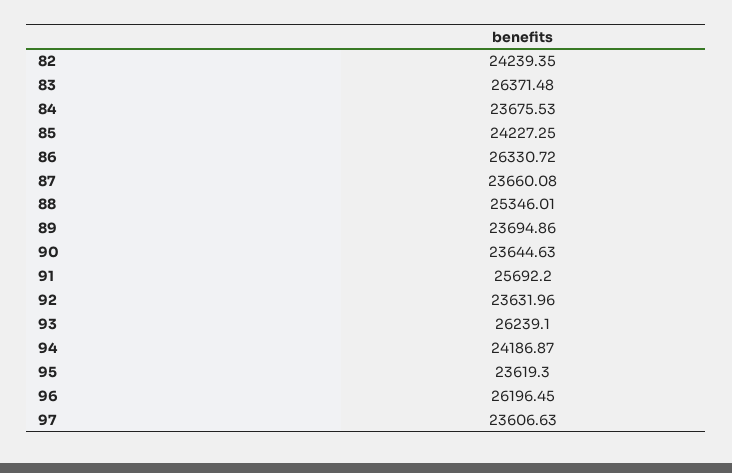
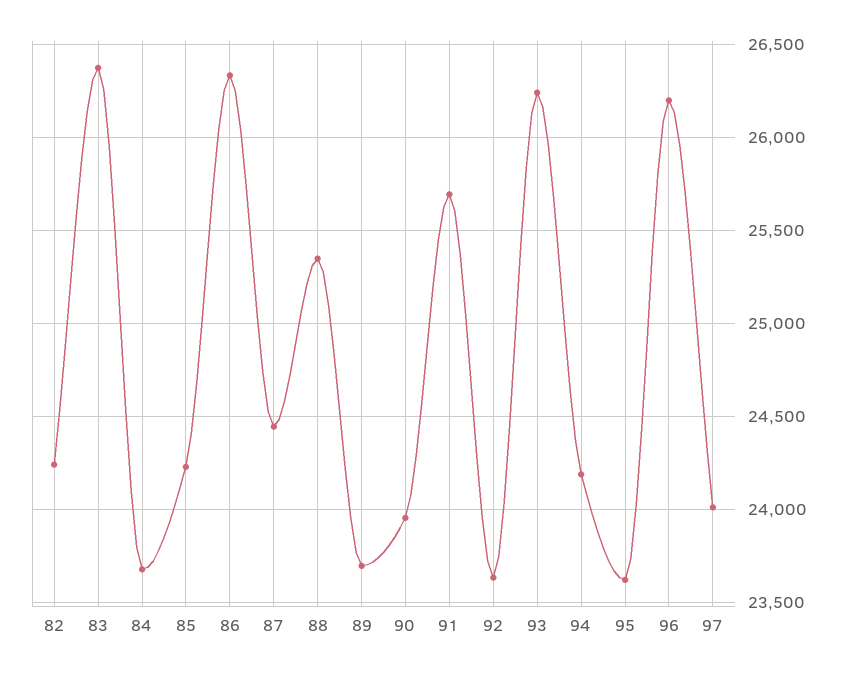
87: 23660.08 -> 24450
90: 23644.63 -> 23950
97: 23606.63 -> 24000

